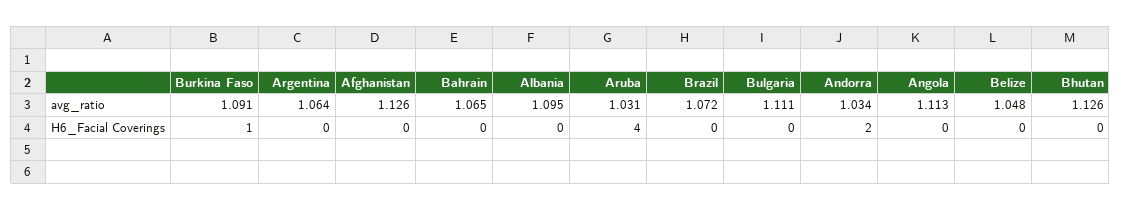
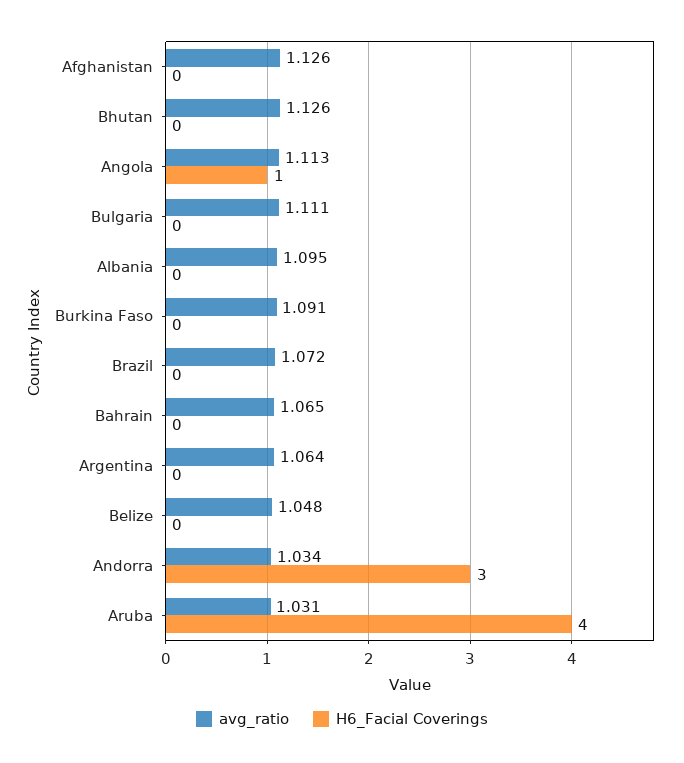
H6_Facial Coverings, Burkina Faso: 1 -> 0
H6_Facial Coverings, Andorra: 2 -> 3
H6_Facial Coverings, Angola: 0 -> 1

